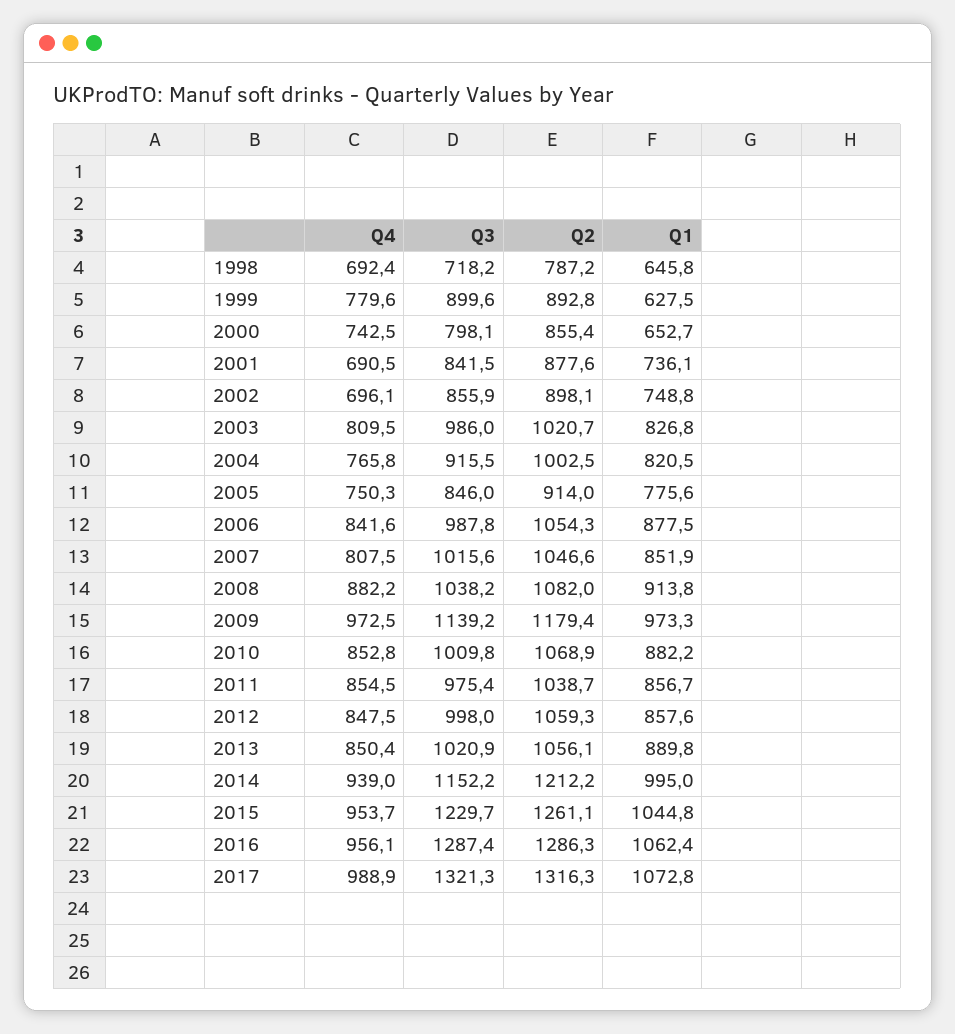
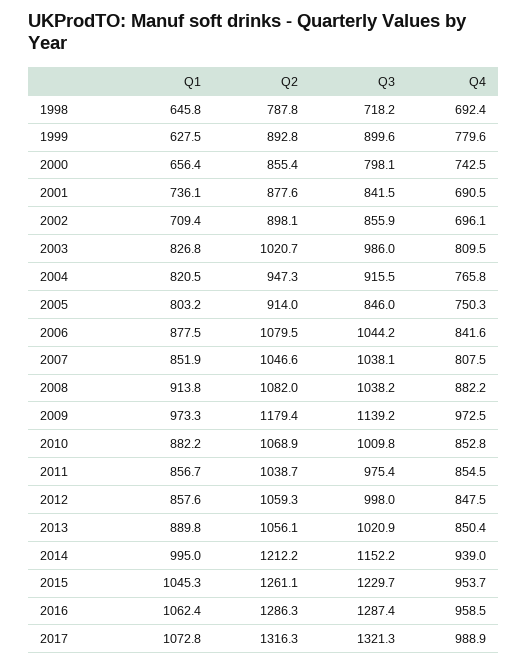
Q2, 1998: 787.2 -> 787.8
Q1, 2000: 652.7 -> 656.4
Q1, 2002: 748.8 -> 709.4
Q2, 2004: 1002.5 -> 947.3
Q1, 2005: 775.6 -> 803.2
Q3, 2006: 987.8 -> 1044.2
Q2, 2006: 1054.3 -> 1079.5
Q3, 2007: 1015.6 -> 1038.1
Q1, 2015: 1044.8 -> 1045.3
Q4, 2016: 956.1 -> 958.5

